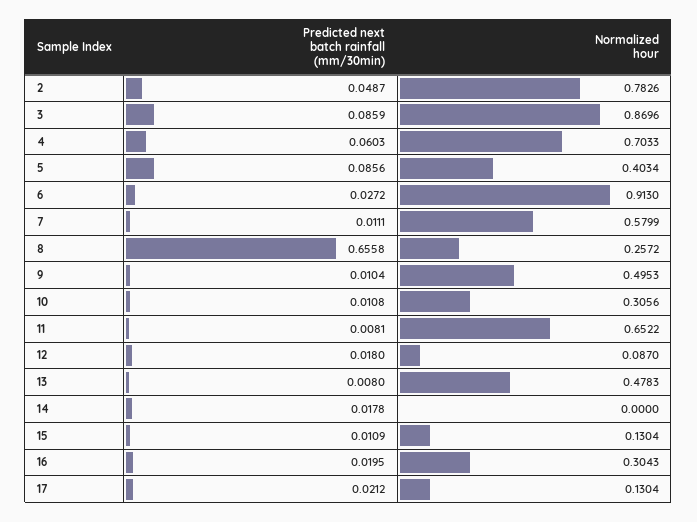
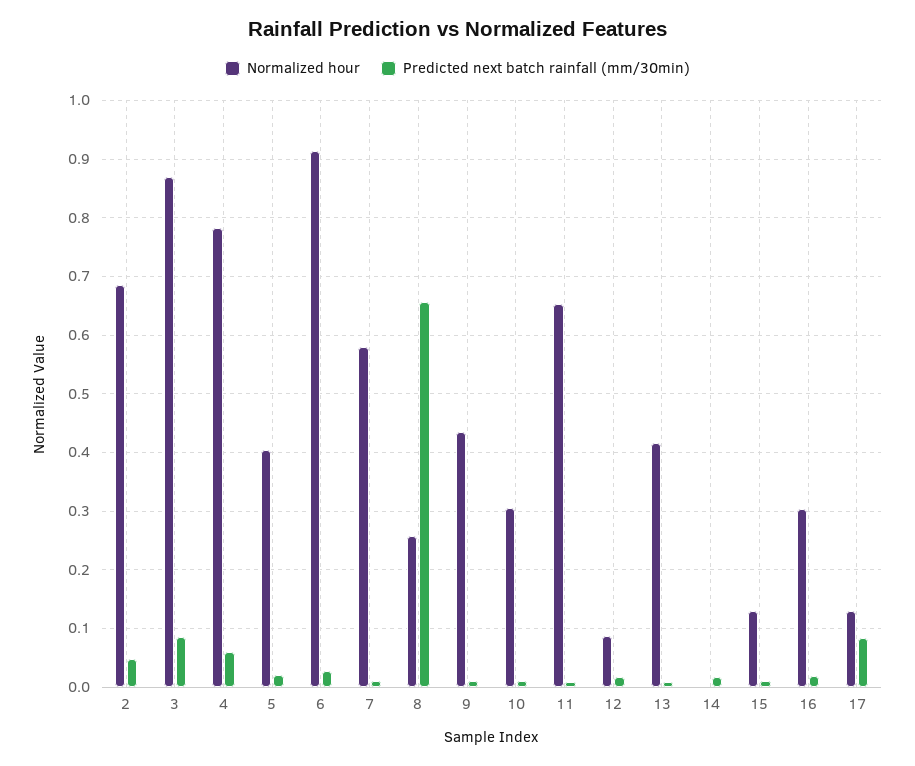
Normalized hour, 2: 0.7826 -> 0.68
Normalized hour, 4: 0.7033 -> 0.78
Predicted next batch rainfall (mm/30min), 5: 0.0856 -> 0.02
Normalized hour, 9: 0.4953 -> 0.44
Normalized hour, 13: 0.4783 -> 0.42
Predicted next batch rainfall (mm/30min), 17: 0.0212 -> 0.08

